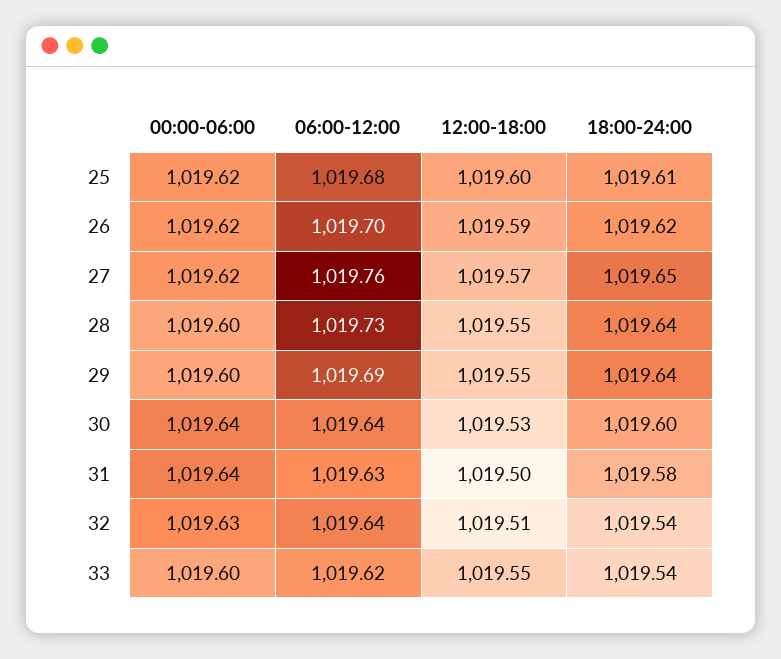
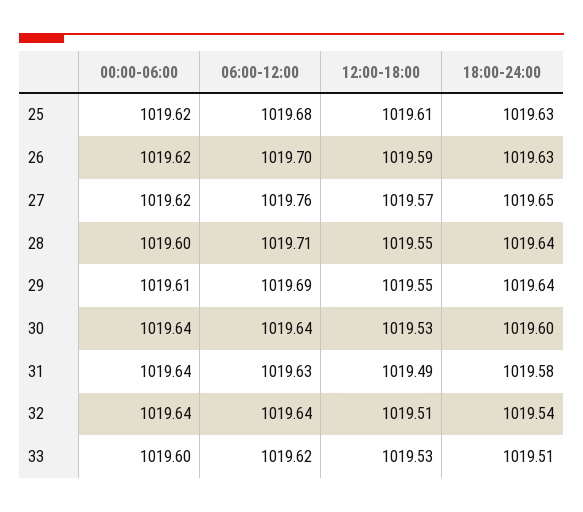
12:00-18:00, 25: 1019.6 -> 1019.61
18:00-24:00, 25: 1019.61 -> 1019.63
18:00-24:00, 26: 1019.62 -> 1019.63
06:00-12:00, 28: 1019.73 -> 1019.71
00:00-06:00, 29: 1019.6 -> 1019.61
12:00-18:00, 31: 1019.5 -> 1019.49
00:00-06:00, 32: 1019.63 -> 1019.64
12:00-18:00, 33: 1019.55 -> 1019.53
18:00-24:00, 33: 1019.54 -> 1019.51

